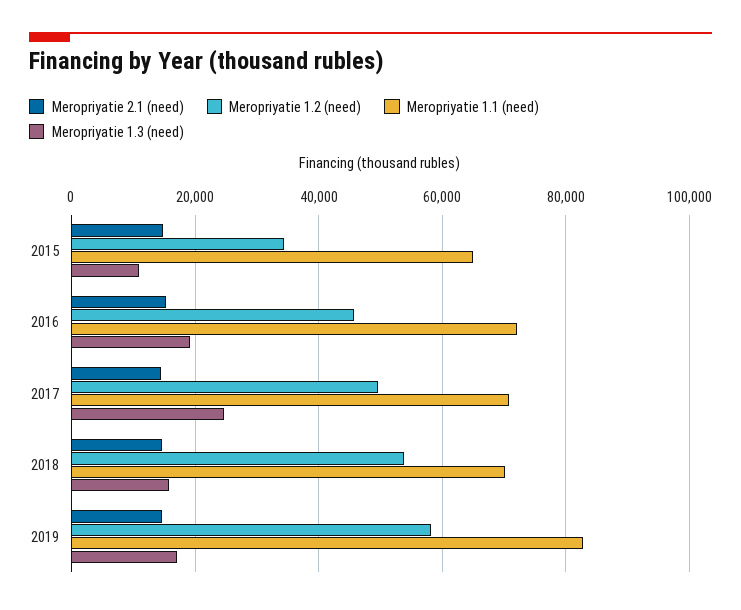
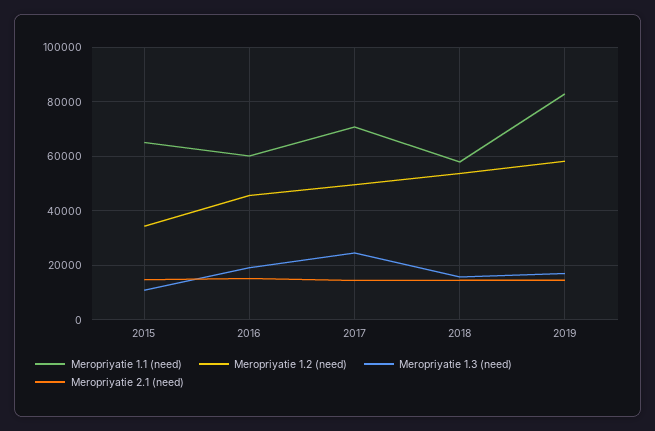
Meropriyatie 1.1 (need), 2016: 72000 -> 60000
Meropriyatie 1.1 (need), 2018: 70000 -> 57500

